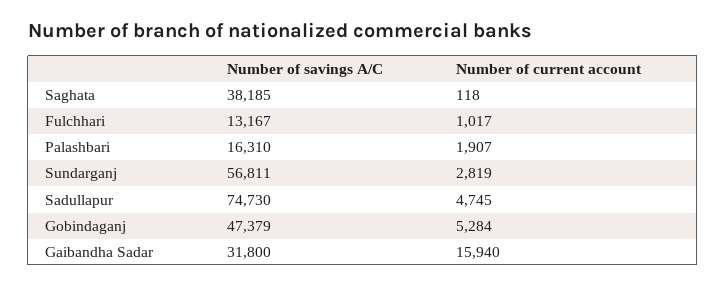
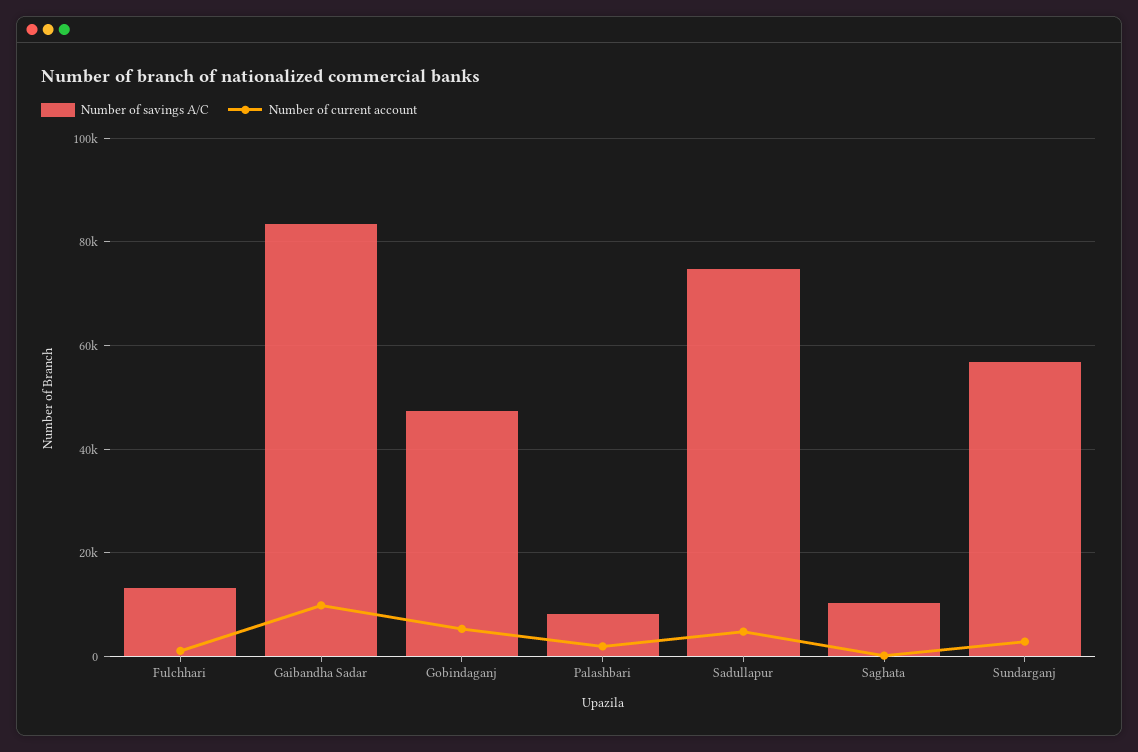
Number of savings A/C, Saghata: 38185 -> 10000
Number of savings A/C, Palashbari: 16310 -> 8000
Number of savings A/C, Gaibandha Sadar: 31800 -> 84000
Number of current account, Gaibandha Sadar: 15940 -> 10000

